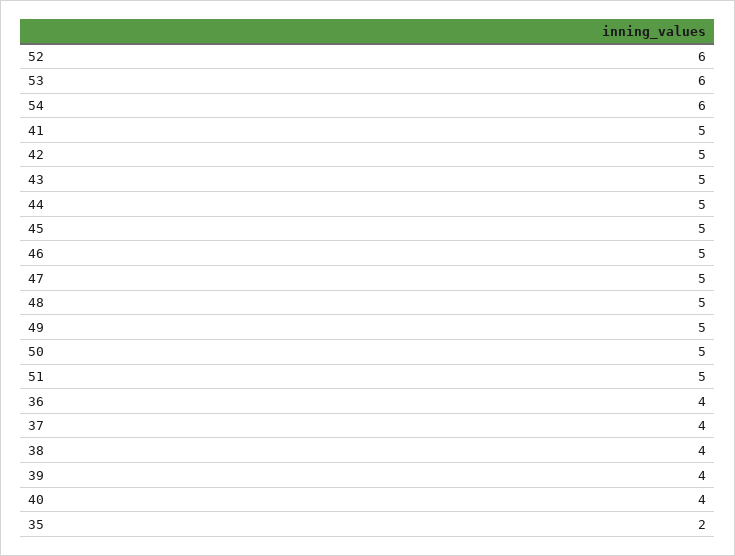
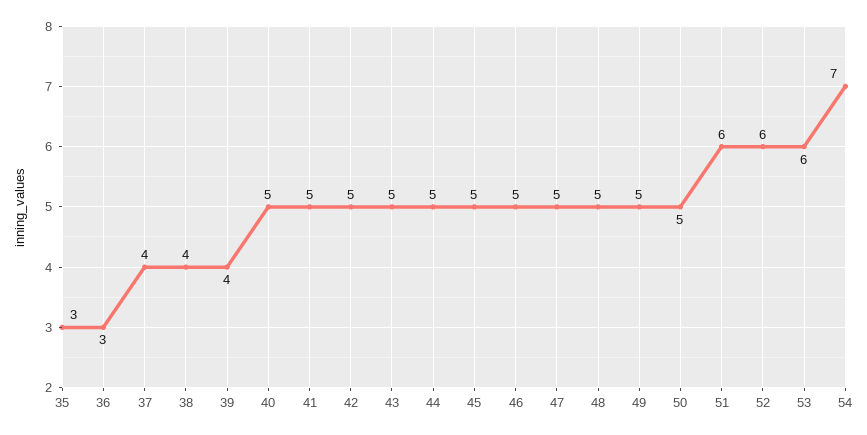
54: 6 -> 7
51: 5 -> 6
36: 4 -> 3
40: 4 -> 5
35: 2 -> 3

